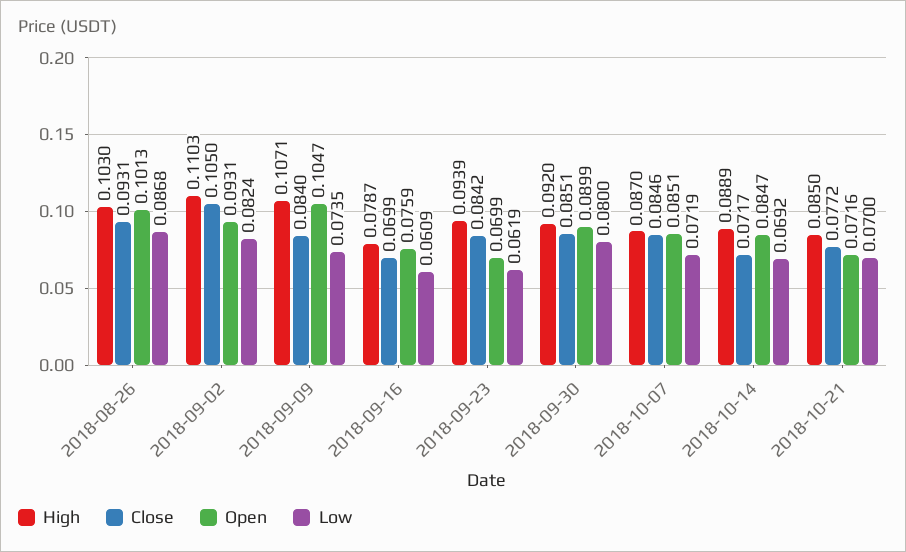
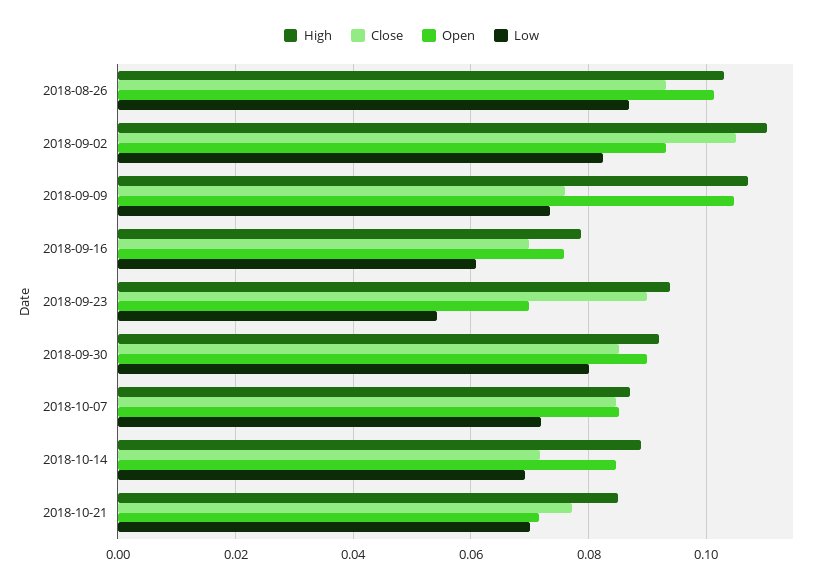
Close, 2018-09-09: 0.084 -> 0.076
Close, 2018-09-23: 0.0842 -> 0.09
Low, 2018-09-23: 0.0619 -> 0.054

